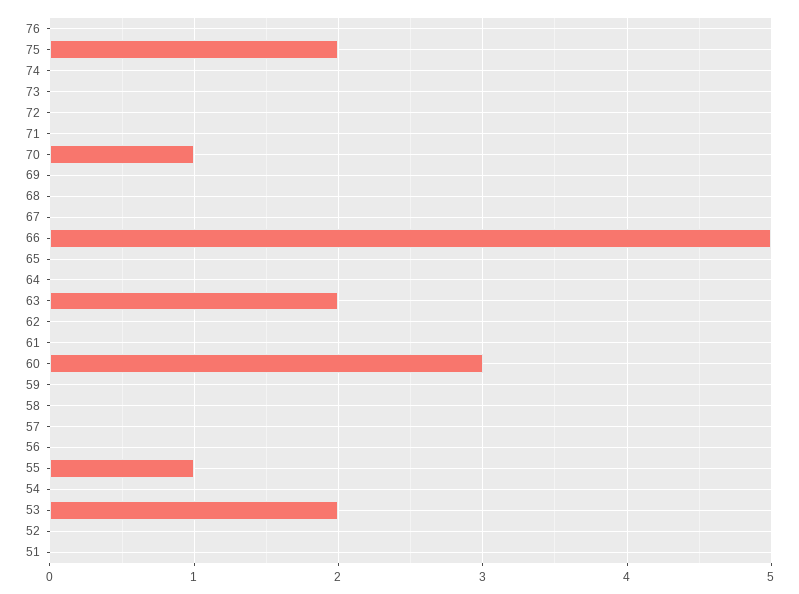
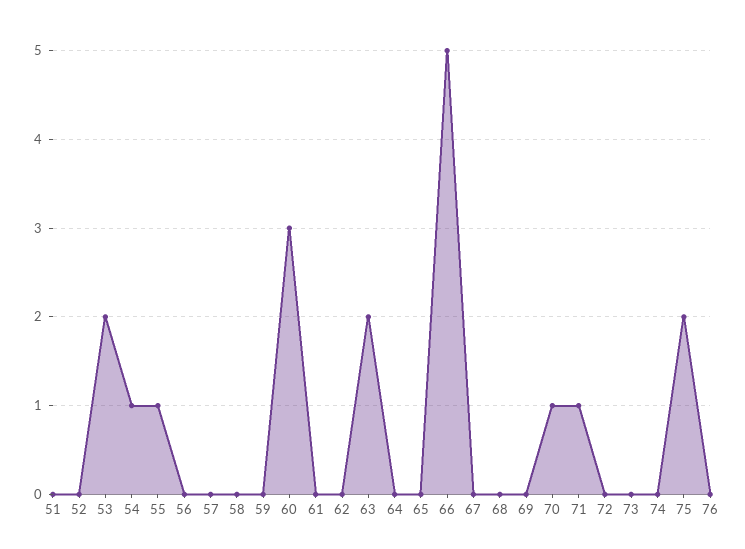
71: 0 -> 1
54: 0 -> 1

